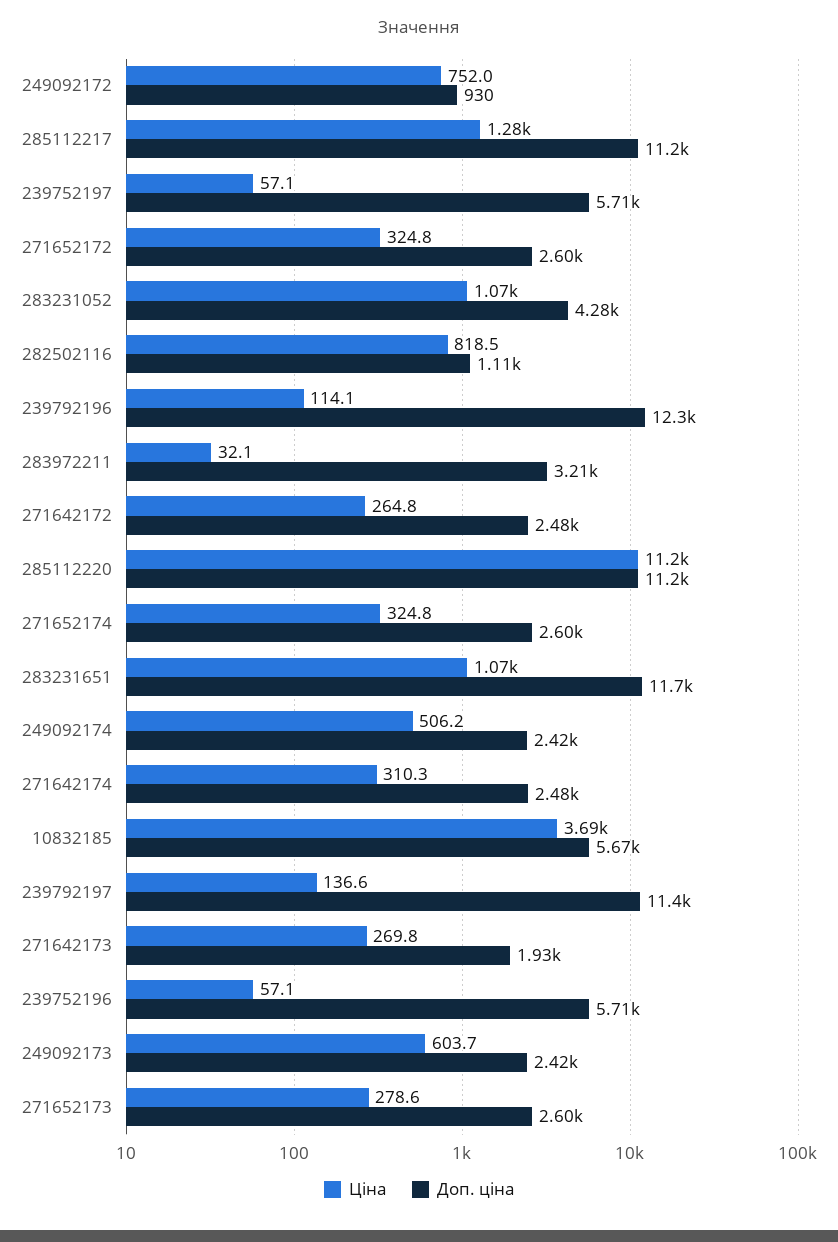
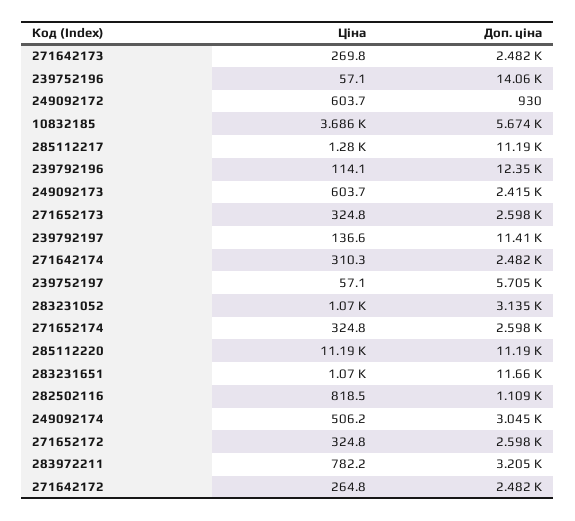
Ціна, 249092172: 752 -> 603.7
Доп. ціна, 283231052: 4280 -> 3135
Ціна, 283972211: 32.1 -> 782.2
Доп. ціна, 249092174: 2420 -> 3045
Доп. ціна, 271642173: 1930 -> 2482
Доп. ціна, 239752196: 5710 -> 14060
Ціна, 271652173: 278.6 -> 324.8

